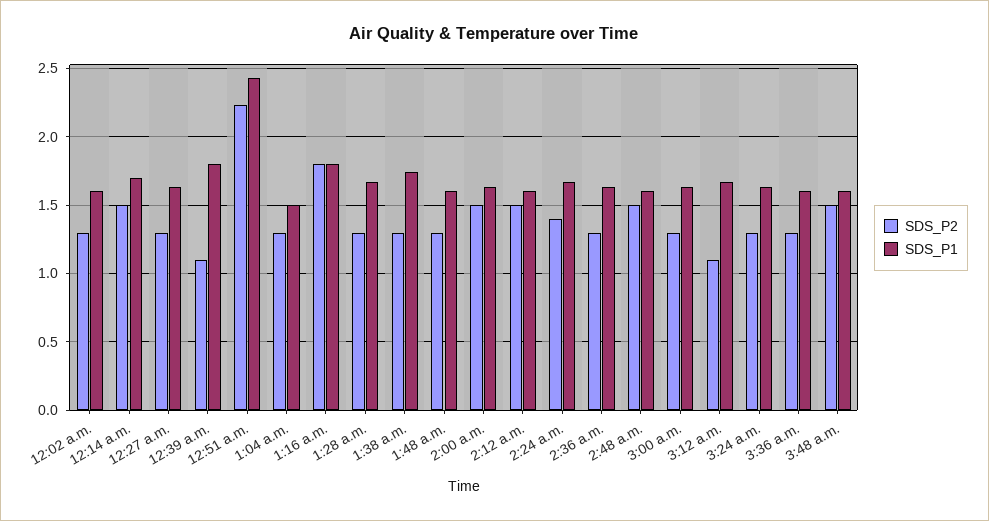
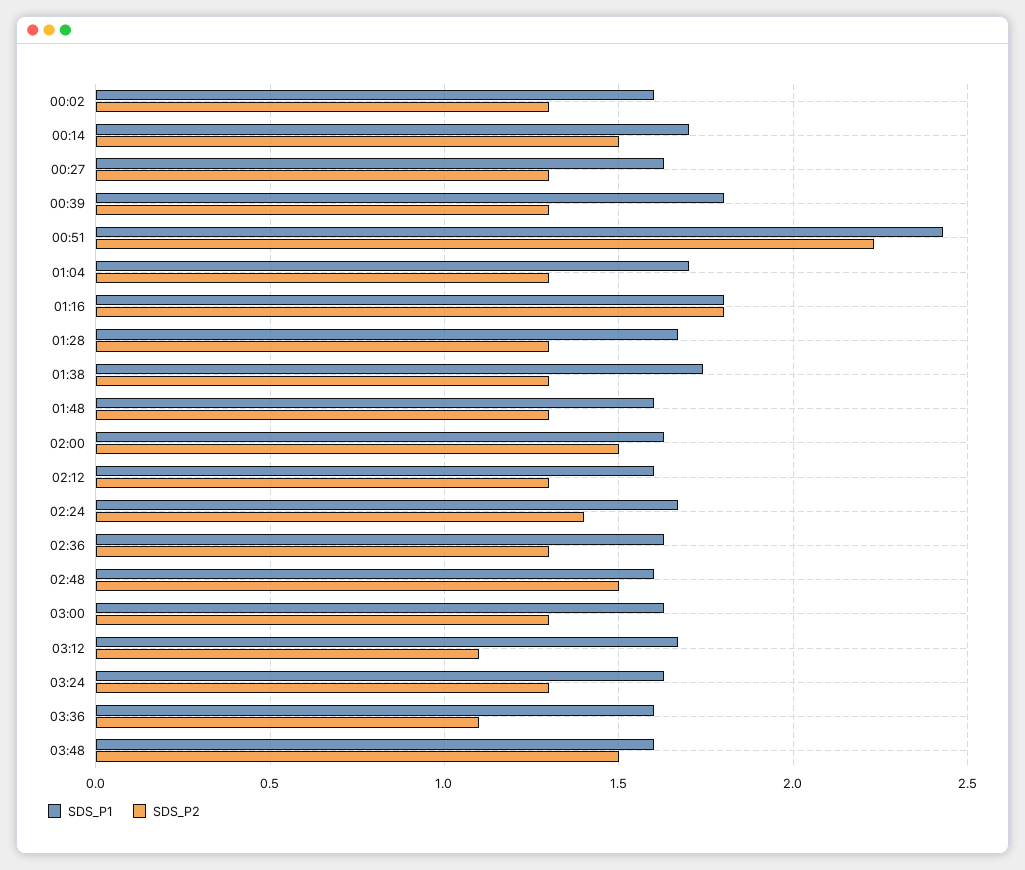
SDS_P2, 12:39 a.m.: 1.1 -> 1.3
SDS_P1, 1:04 a.m.: 1.5 -> 1.7
SDS_P2, 2:12 a.m.: 1.5 -> 1.3
SDS_P2, 3:36 a.m.: 1.3 -> 1.1

